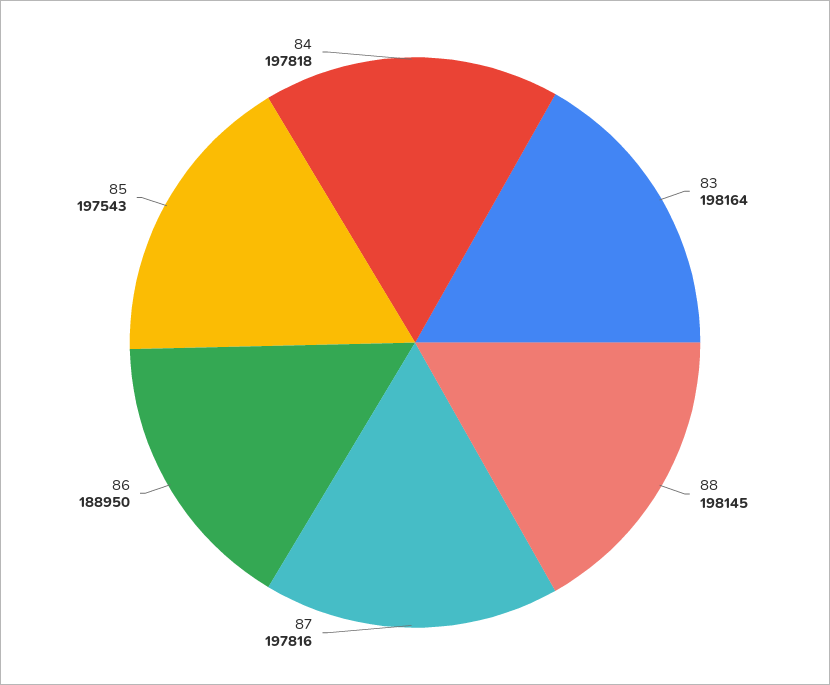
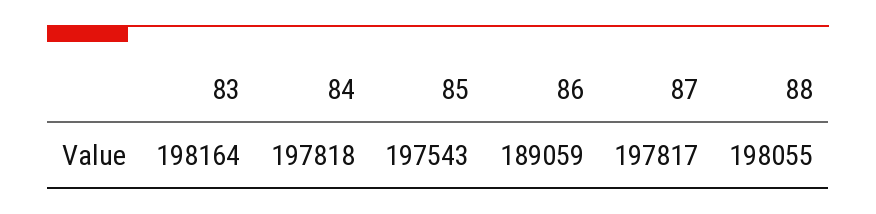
88: 198145 -> 198055
87: 197816 -> 197817
86: 188950 -> 189059

